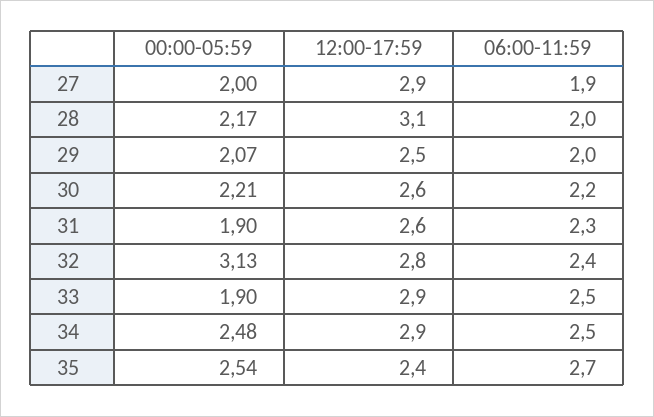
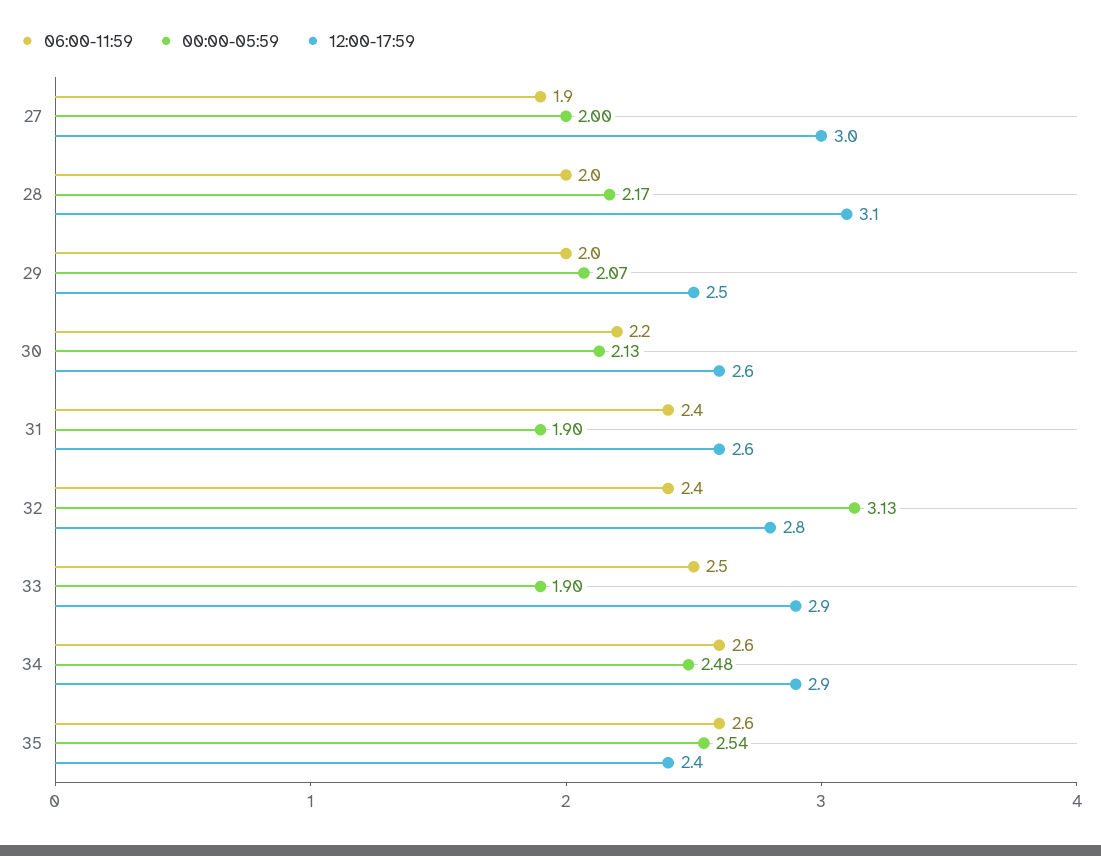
12:00-17:59, 27: 2.9 -> 3
00:00-05:59, 30: 2.21 -> 2.13
06:00-11:59, 31: 2.3 -> 2.4
06:00-11:59, 34: 2.5 -> 2.6
06:00-11:59, 35: 2.7 -> 2.6

